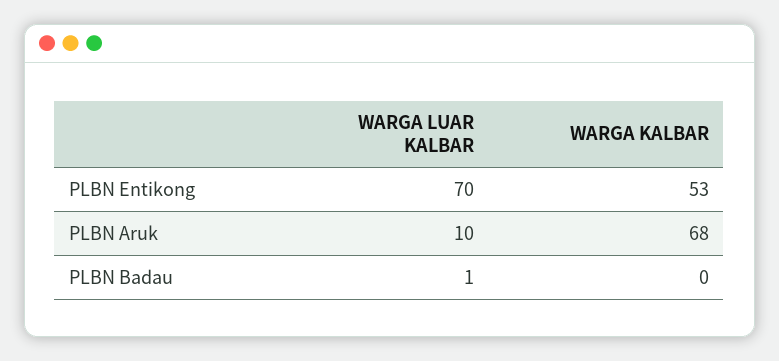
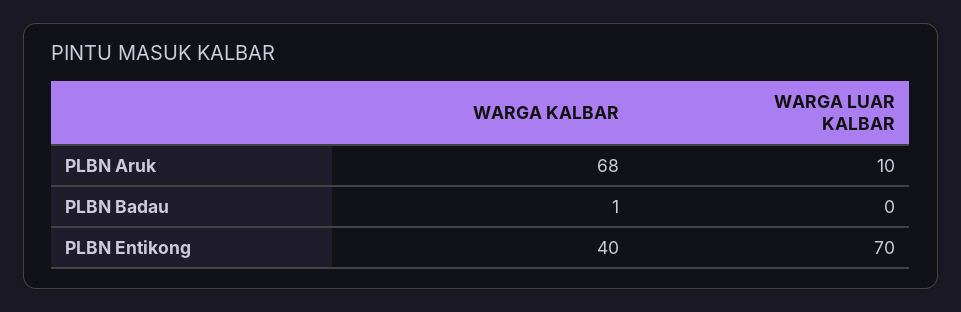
WARGA KALBAR, PLBN Entikong: 53 -> 40
WARGA LUAR KALBAR, PLBN Badau: 1 -> 0
WARGA KALBAR, PLBN Badau: 0 -> 1

